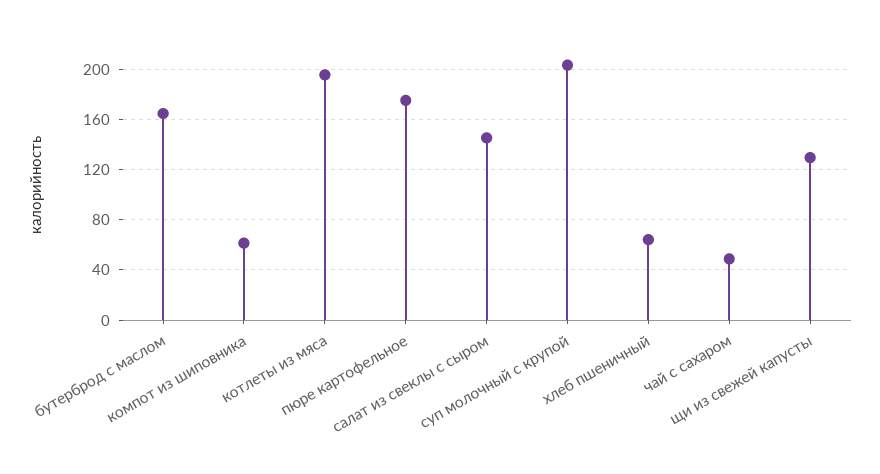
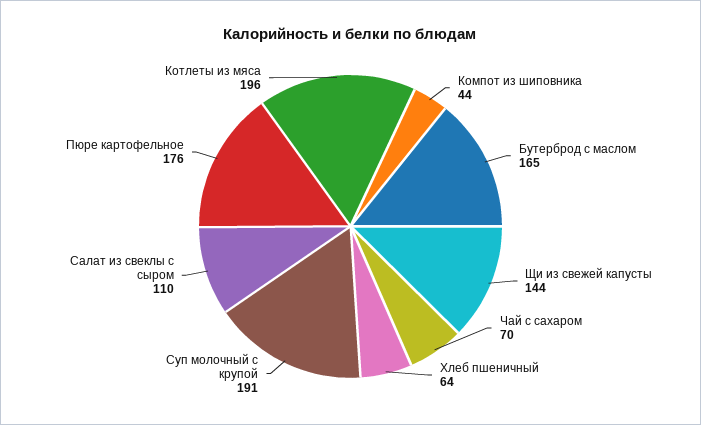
компот из шиповника: 60 -> 44
салат из свеклы с сыром: 145 -> 110
суп молочный с крупой: 205 -> 191
чай с сахаром: 50 -> 70
щи из свежей капусты: 130 -> 144

